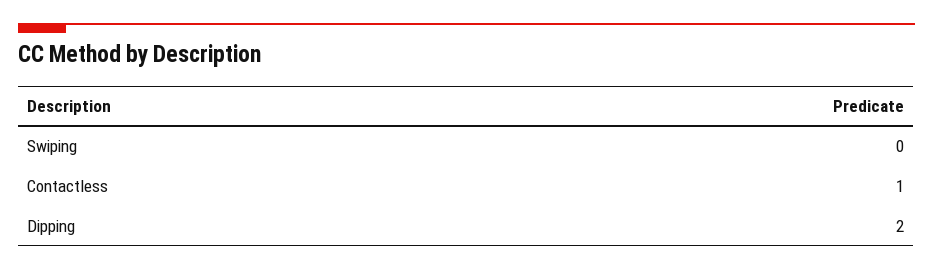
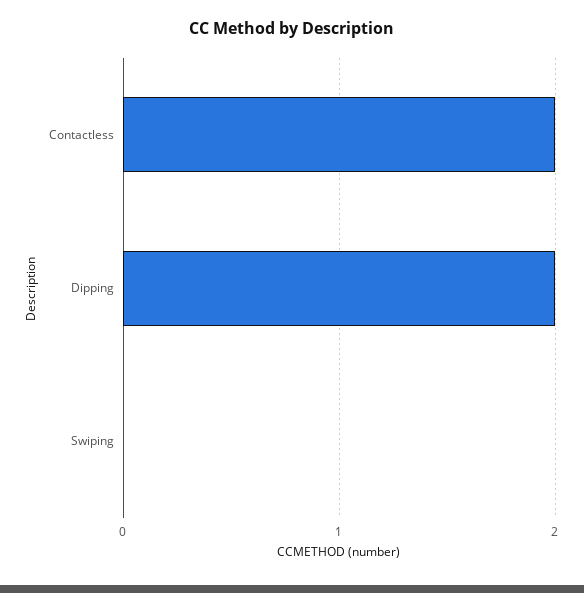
Contactless: 1 -> 2

